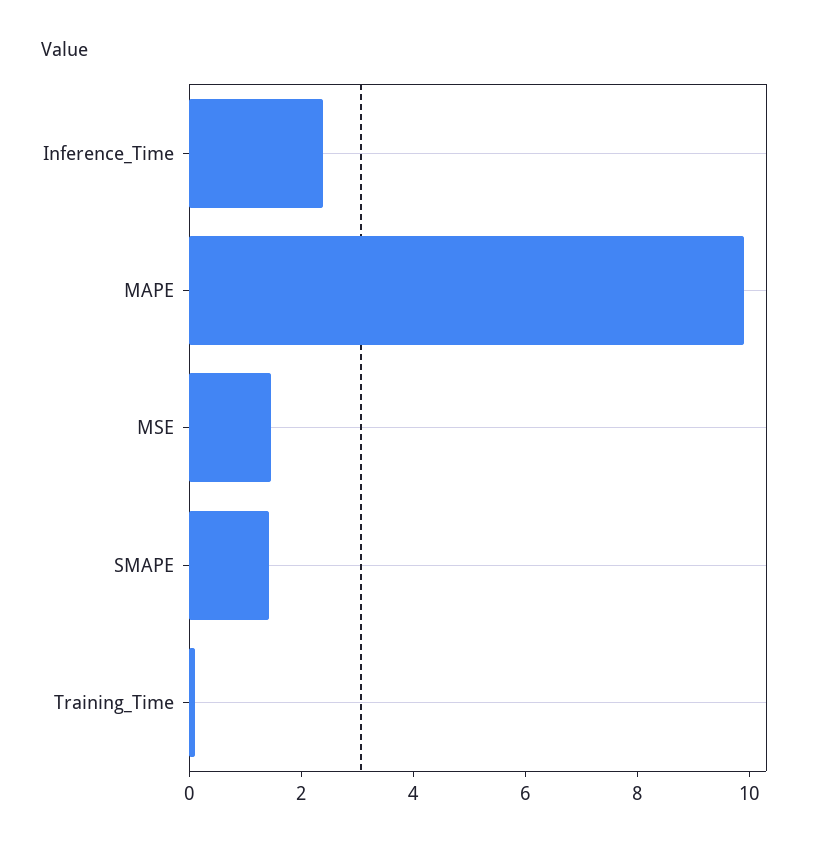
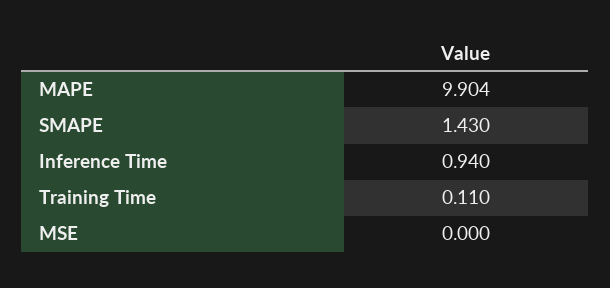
Inference_Time: 2.5 -> 0.94
MSE: 1.5 -> 0

